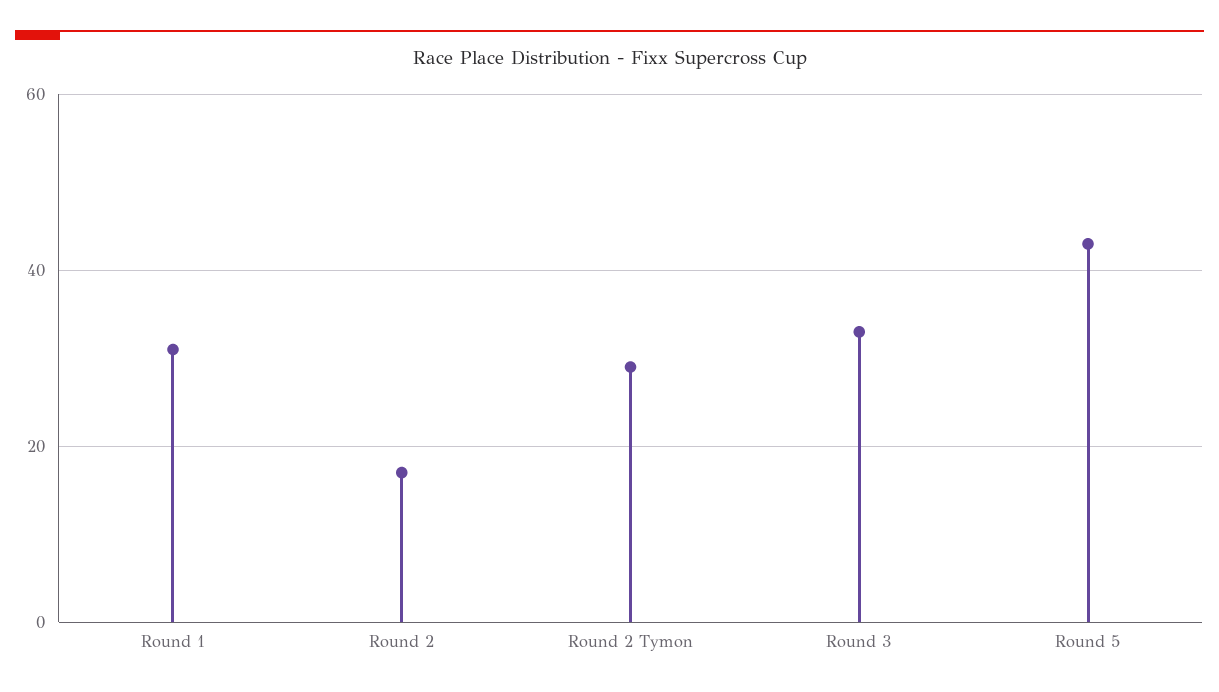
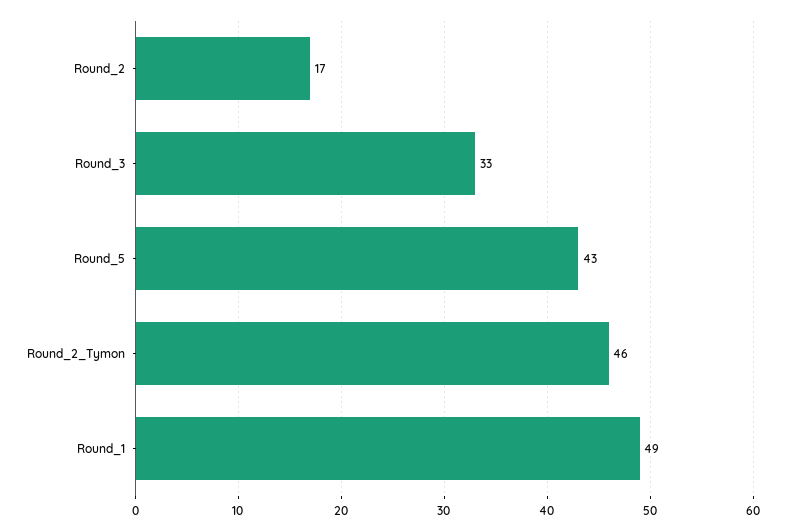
Round 1: 30 -> 49
Round 2 Tymon: 30 -> 46

